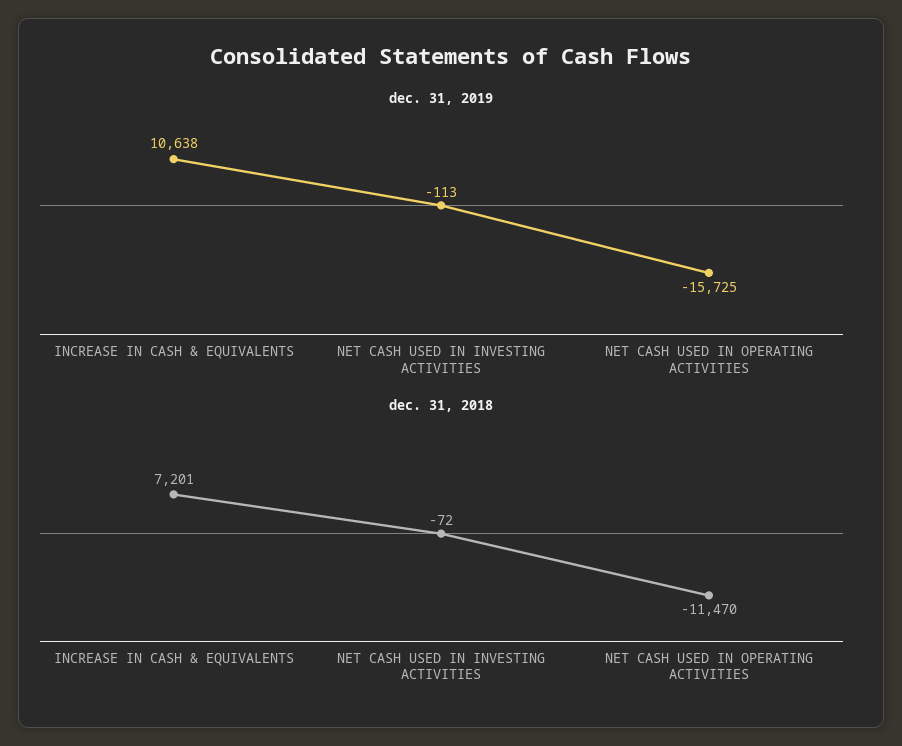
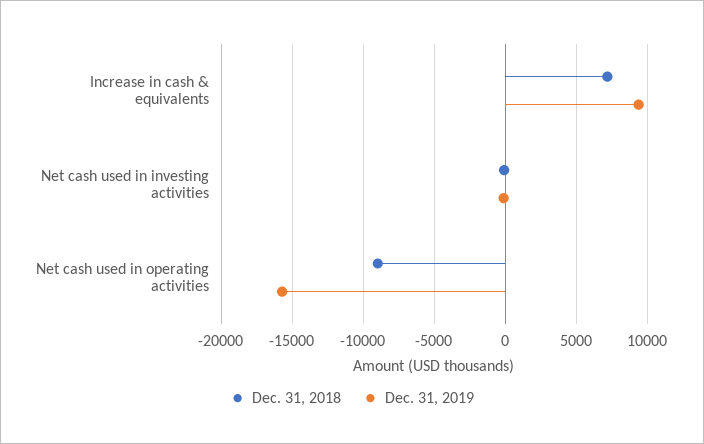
dec. 31, 2019, INCREASE IN CASH & EQUIVALENTS: 10638 -> 9500
dec. 31, 2018, NET CASH USED IN OPERATING ACTIVITIES: -11470 -> -9000

